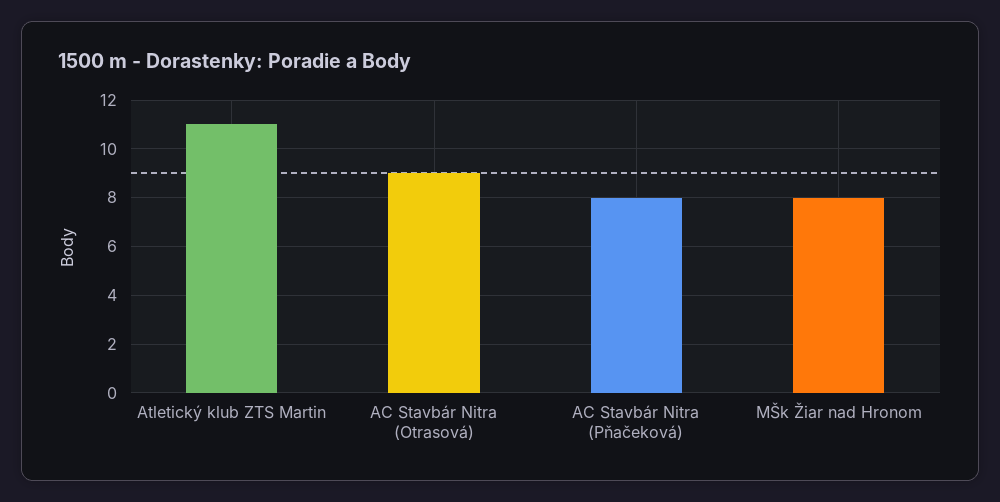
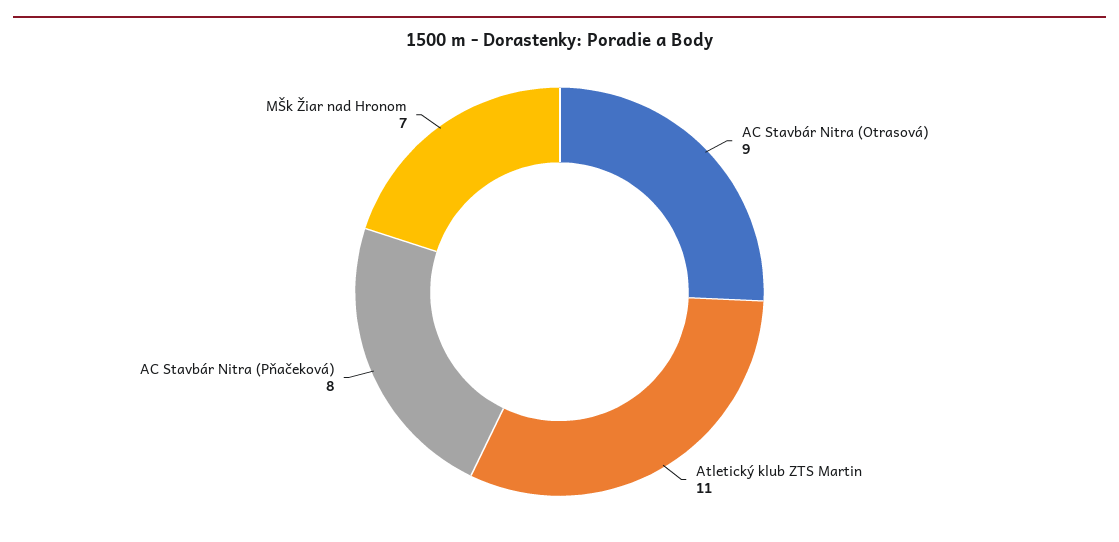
MŠk Žiar nad Hronom: 8 -> 7

